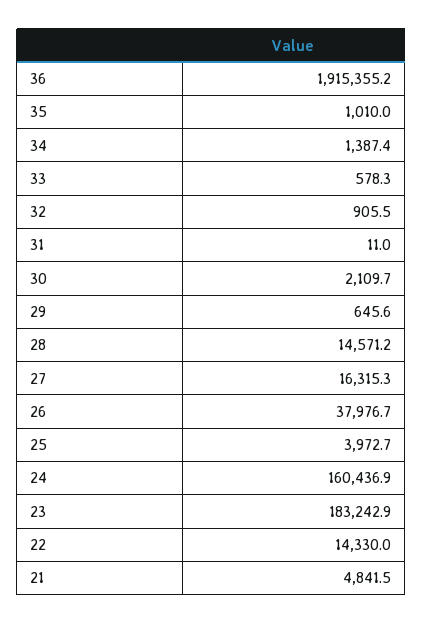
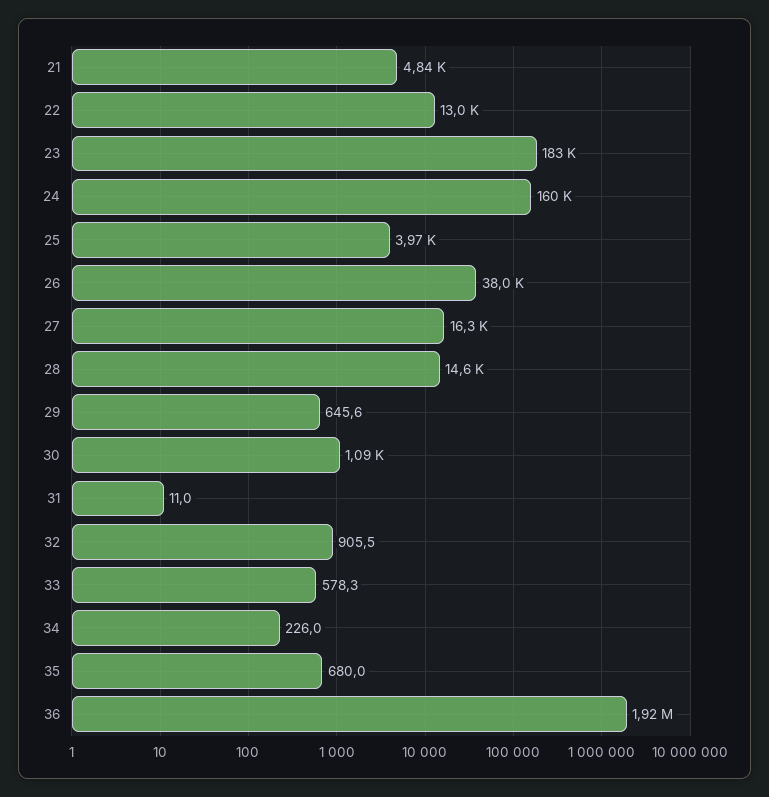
35: 1010 -> 680
34: 1387.4 -> 226
30: 2109.7 -> 1090
22: 14330 -> 13000

